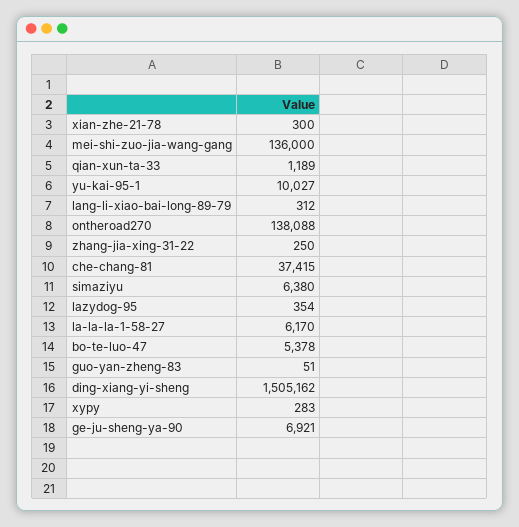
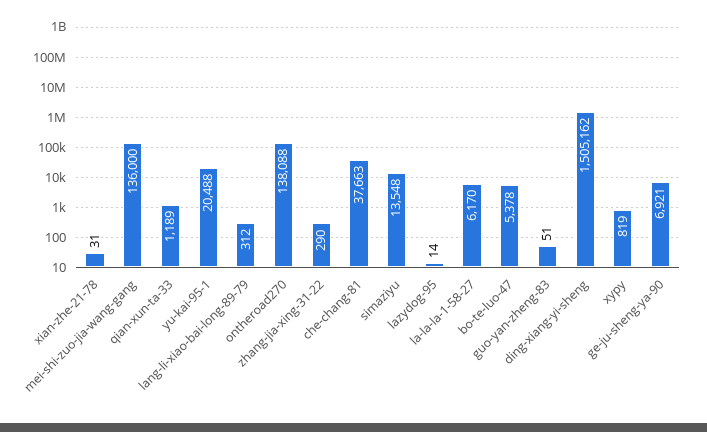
xian-zhe-21-78: 300 -> 31
yu-kai-95-1: 10027 -> 20488
zhang-jia-xing-31-22: 250 -> 290
che-chang-81: 37415 -> 37663
simaziyu: 6380 -> 13548
lazydog-95: 354 -> 14
xypy: 283 -> 819

